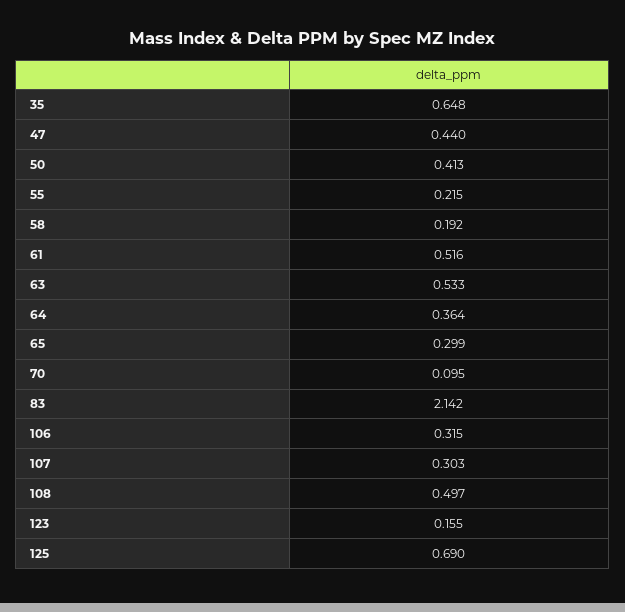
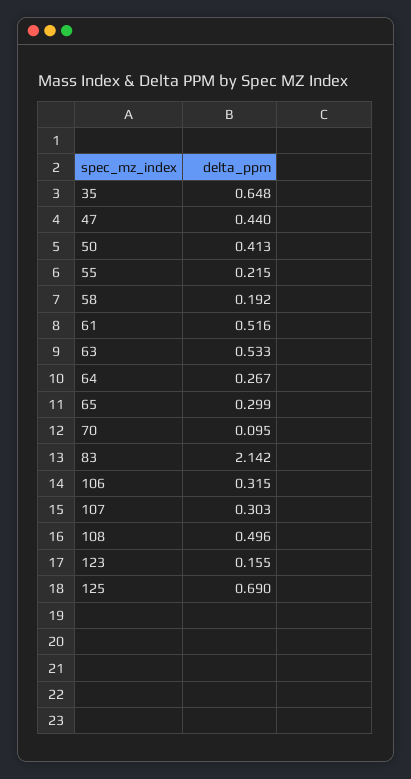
64: 0.364 -> 0.267
108: 0.497 -> 0.496

